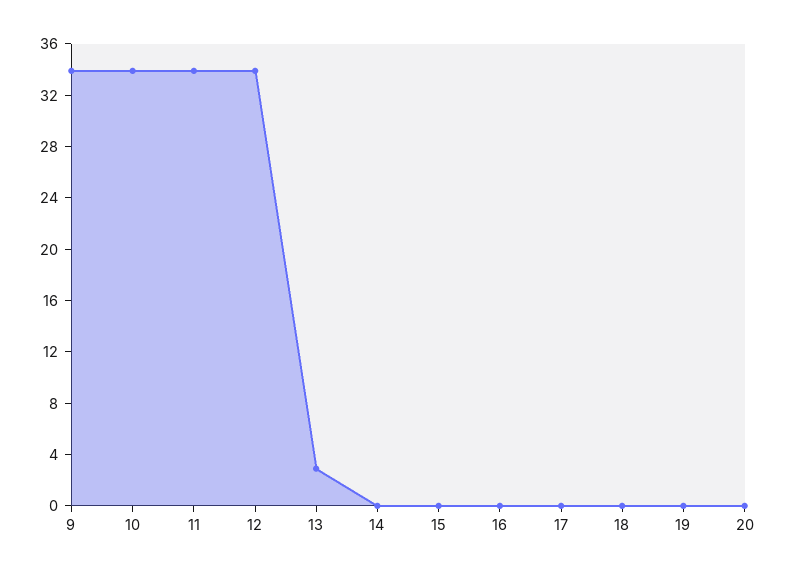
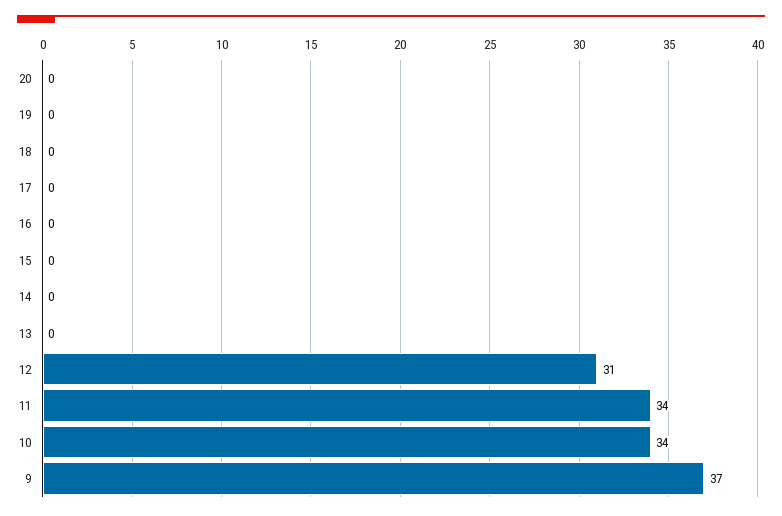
9: 34 -> 37
12: 34 -> 31
13: 3 -> 0

